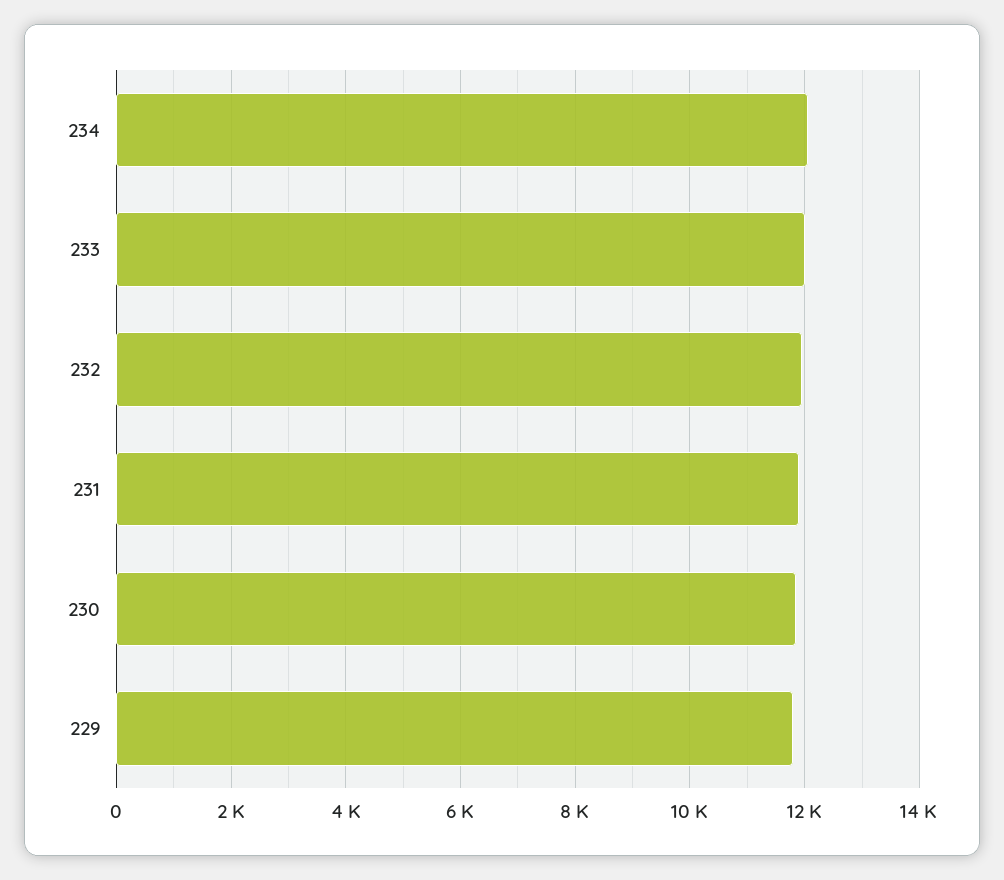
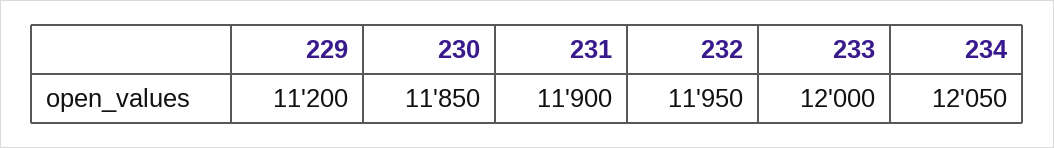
229: 11800 -> 11200

